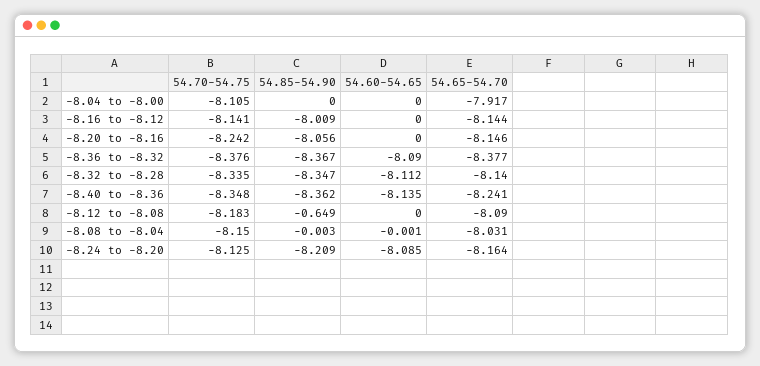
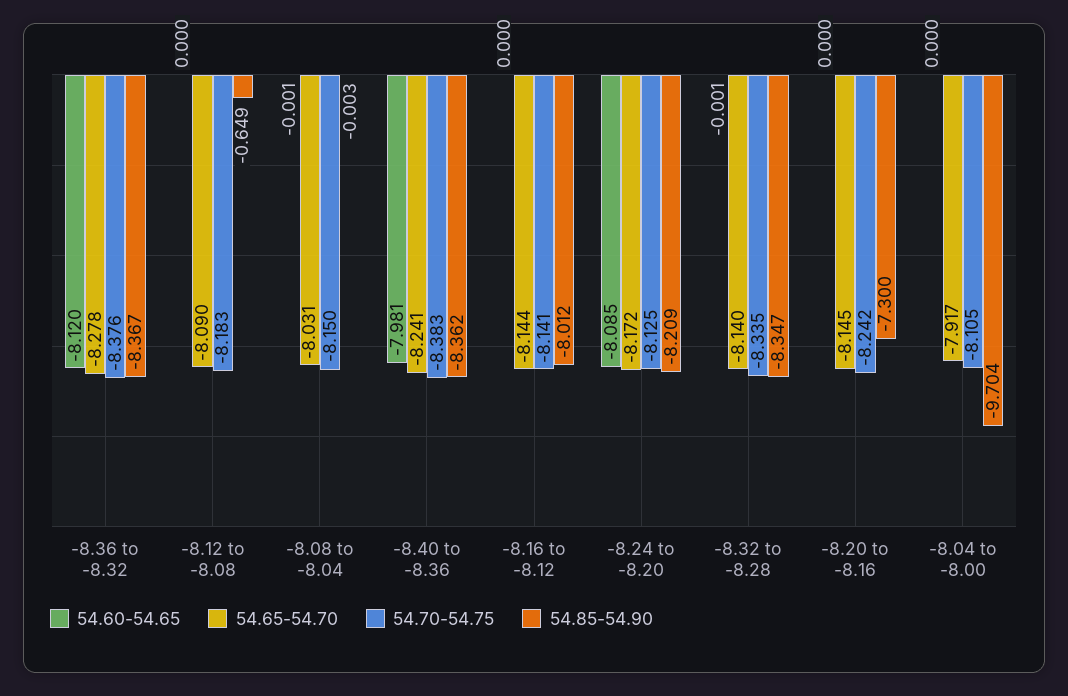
54.85-54.90, -8.04 to -8.00: 0 -> -9.704
54.85-54.90, -8.16 to -8.12: -8.009 -> -8.012
54.85-54.90, -8.20 to -8.16: -8.056 -> -7.3
54.65-54.70, -8.20 to -8.16: -8.146 -> -8.145
54.60-54.65, -8.36 to -8.32: -8.09 -> -8.12
54.65-54.70, -8.36 to -8.32: -8.377 -> -8.278
54.60-54.65, -8.32 to -8.28: -8.112 -> -0.001
54.70-54.75, -8.40 to -8.36: -8.348 -> -8.383
54.60-54.65, -8.40 to -8.36: -8.135 -> -7.981
54.65-54.70, -8.24 to -8.20: -8.164 -> -8.172

